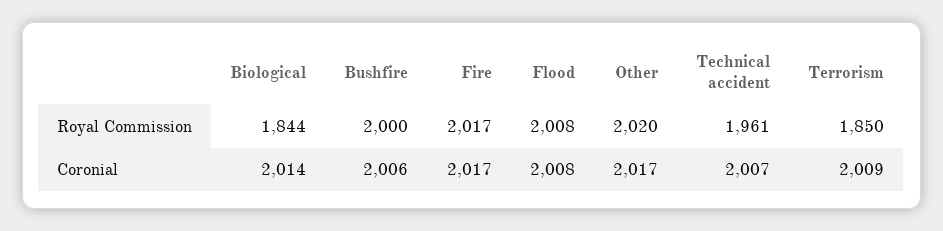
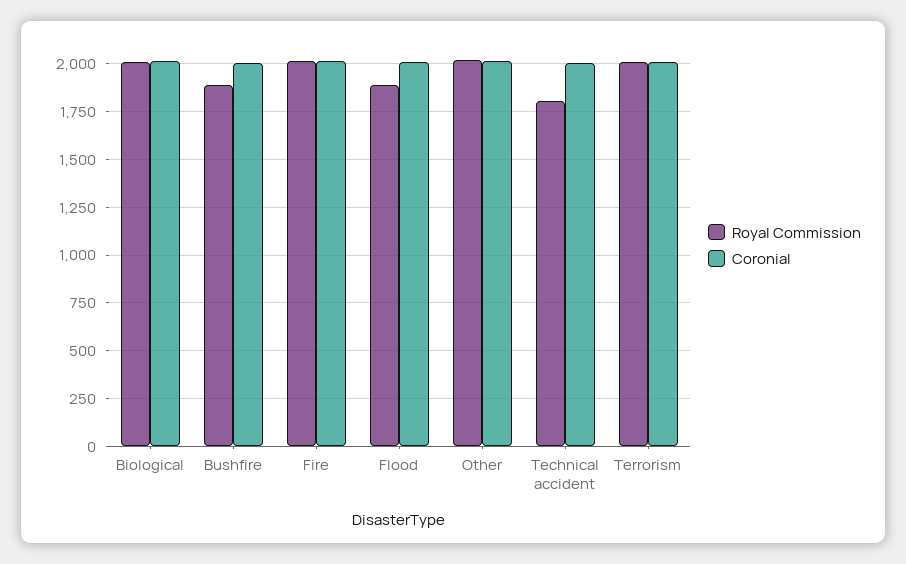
Royal Commission, Biological: 1844 -> 2000
Royal Commission, Bushfire: 2000 -> 1900
Royal Commission, Flood: 2008 -> 1900
Royal Commission, Technical accident: 1961 -> 1800
Royal Commission, Terrorism: 1850 -> 2000

